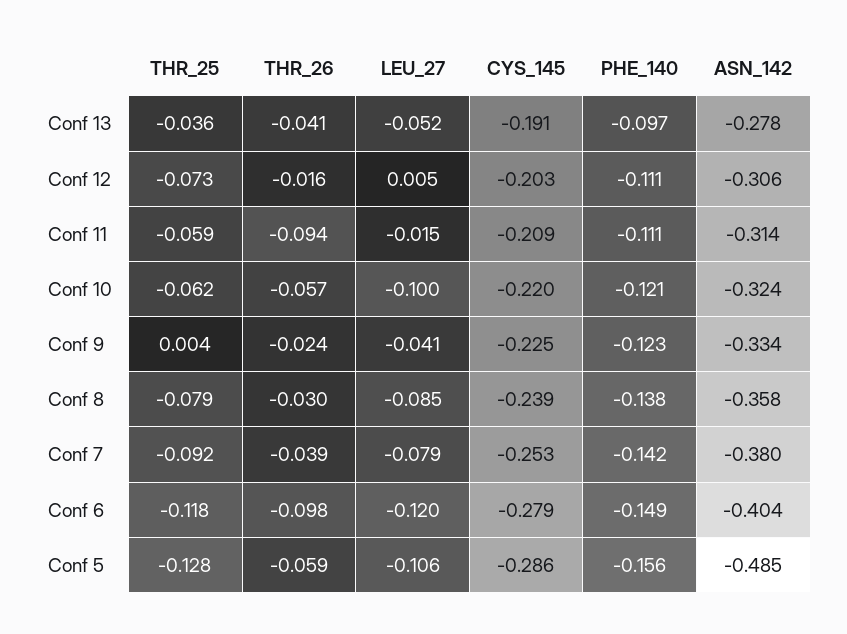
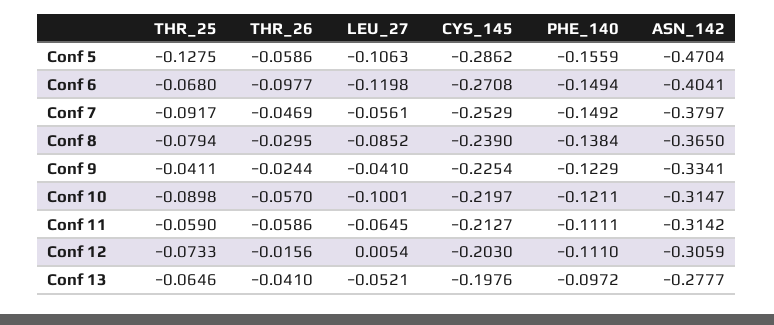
THR_25, Conf 13: -0.036 -> -0.0646
CYS_145, Conf 13: -0.191 -> -0.1976
THR_26, Conf 11: -0.094 -> -0.0586
LEU_27, Conf 11: -0.015 -> -0.0645
CYS_145, Conf 11: -0.209 -> -0.2127
THR_25, Conf 10: -0.062 -> -0.0898
ASN_142, Conf 10: -0.324 -> -0.3147
THR_25, Conf 9: 0.004 -> -0.0411
ASN_142, Conf 8: -0.358 -> -0.365
THR_26, Conf 7: -0.039 -> -0.0469
LEU_27, Conf 7: -0.079 -> -0.0561
PHE_140, Conf 7: -0.142 -> -0.1492
THR_25, Conf 6: -0.118 -> -0.068
CYS_145, Conf 6: -0.279 -> -0.2708
ASN_142, Conf 5: -0.485 -> -0.4704

